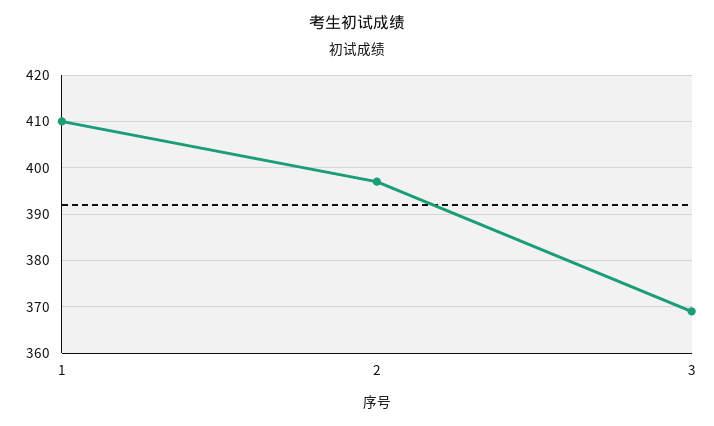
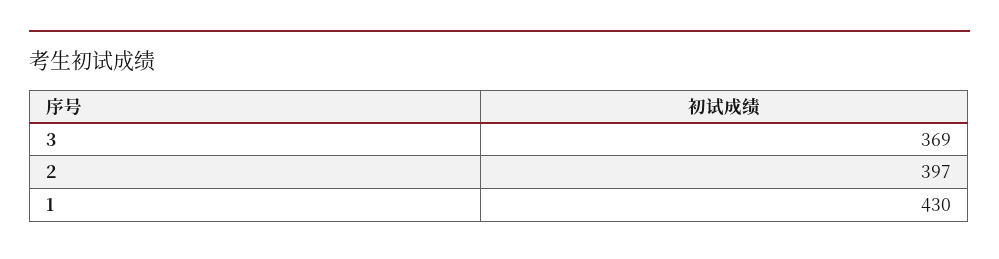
1: 410 -> 430

